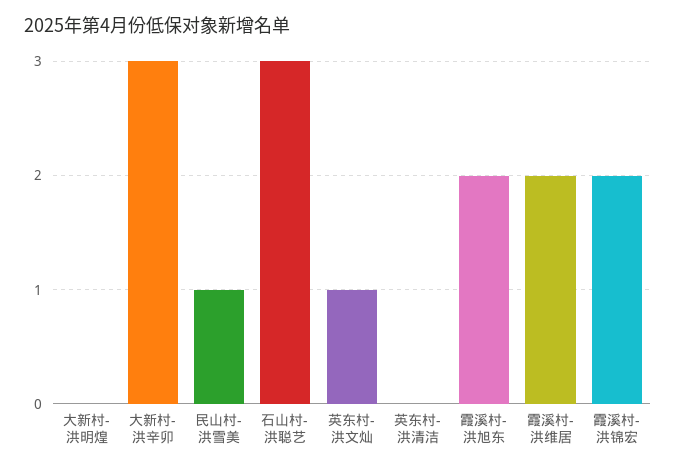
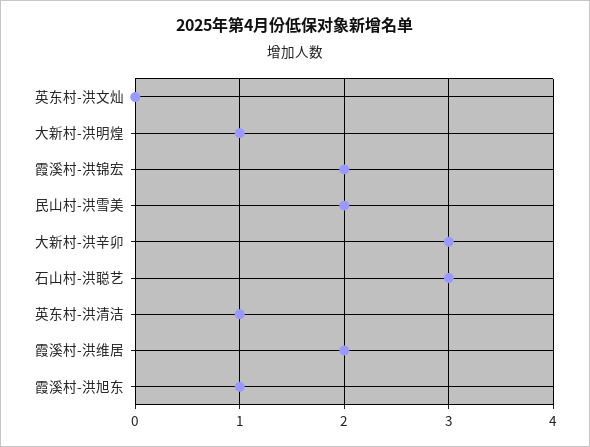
大新村-洪明煌: 0 -> 1
民山村-洪雪美: 1 -> 2
英东村-洪文灿: 1 -> 0
英东村-洪清洁: 0 -> 1
霞溪村-洪旭东: 2 -> 1

